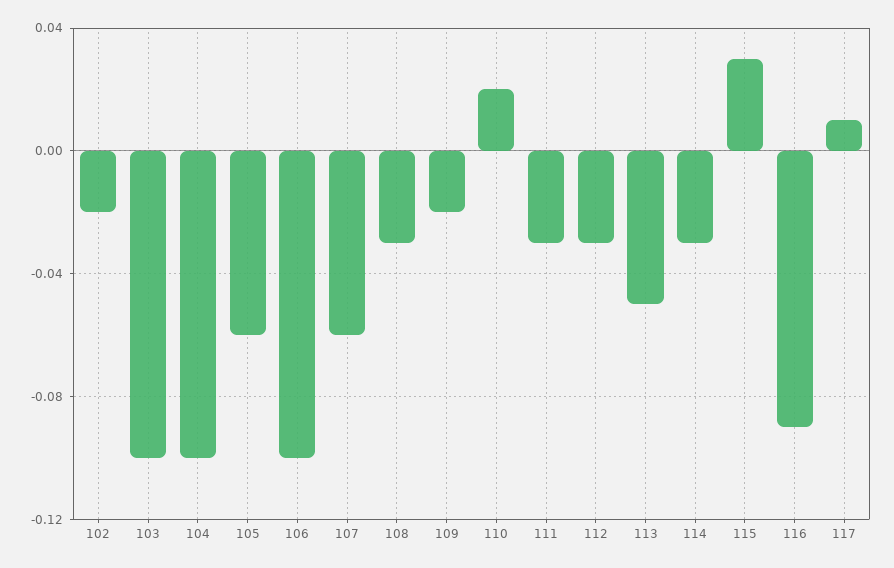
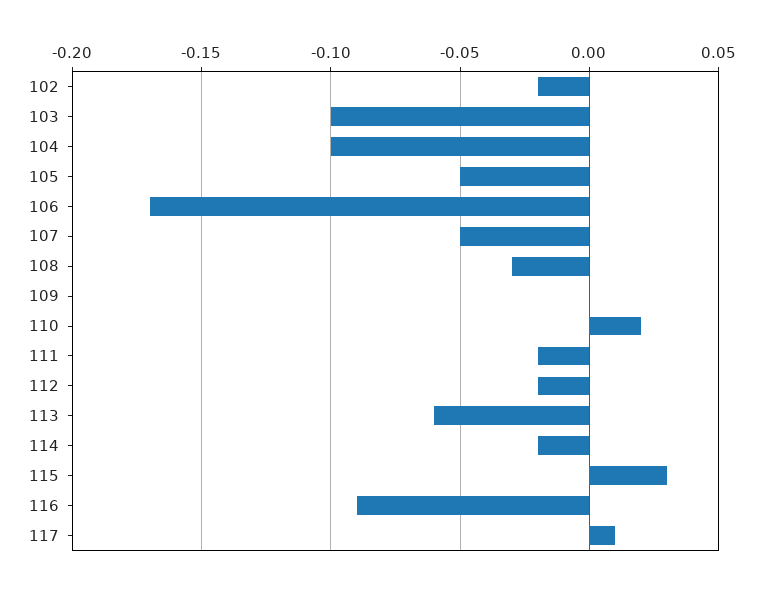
105: -0.06 -> -0.05
106: -0.1 -> -0.17
107: -0.06 -> -0.05
109: -0.02 -> 0
111: -0.03 -> -0.02
112: -0.03 -> -0.02
113: -0.05 -> -0.06
114: -0.03 -> -0.02

